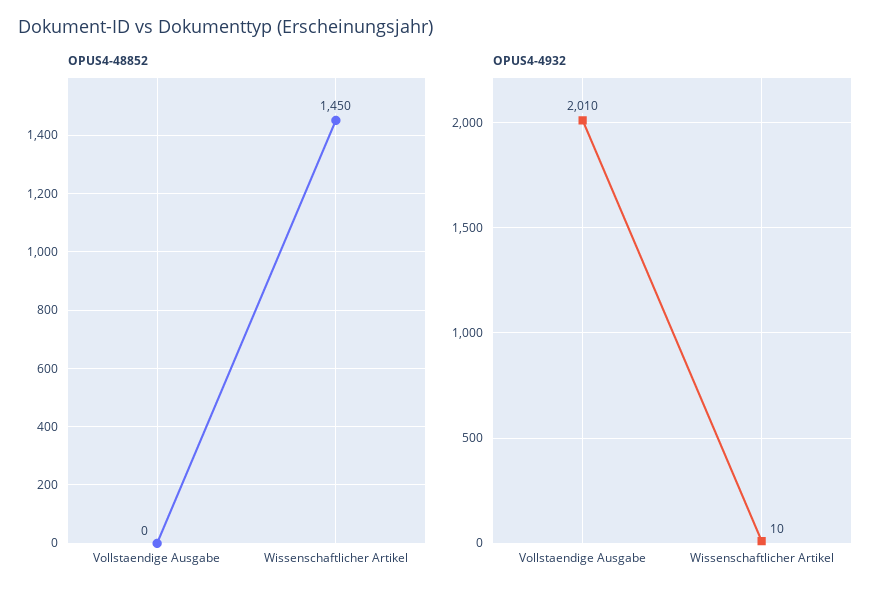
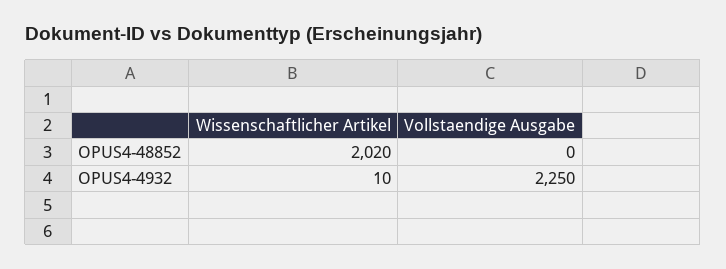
OPUS4-48852, Wissenschaftlicher Artikel: 1450 -> 2020
OPUS4-4932, Vollstaendige Ausgabe: 2010 -> 2250

